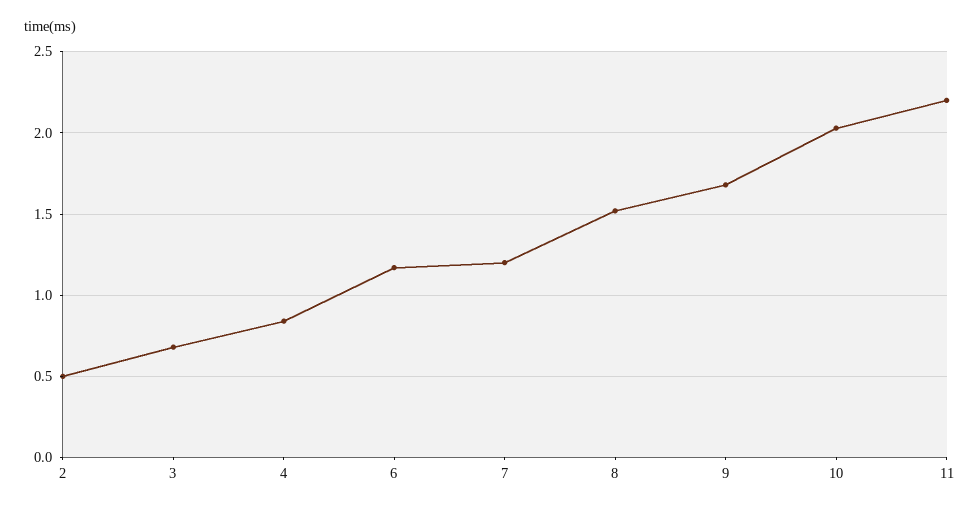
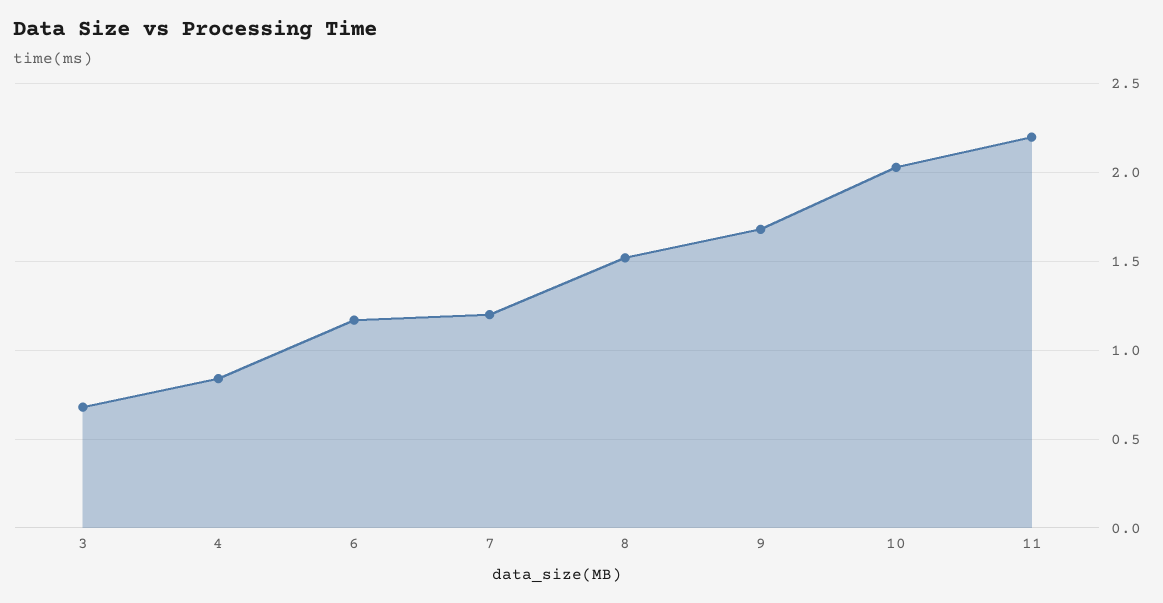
2: 0.5 -> none

